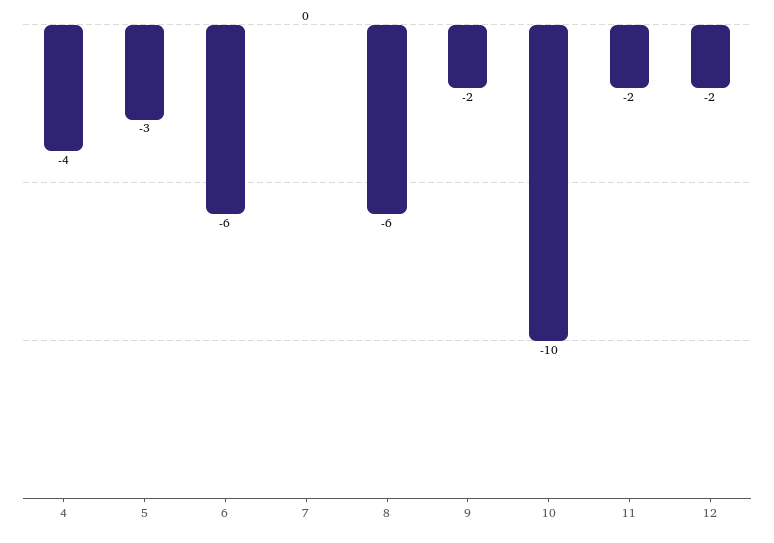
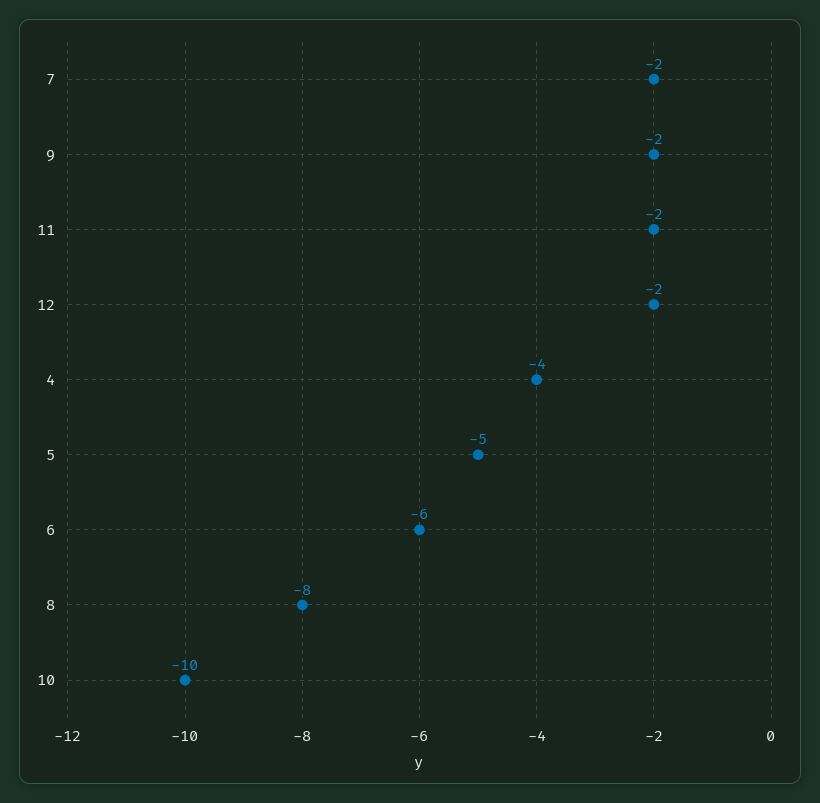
5: -3 -> -5
7: 0 -> -2
8: -6 -> -8

